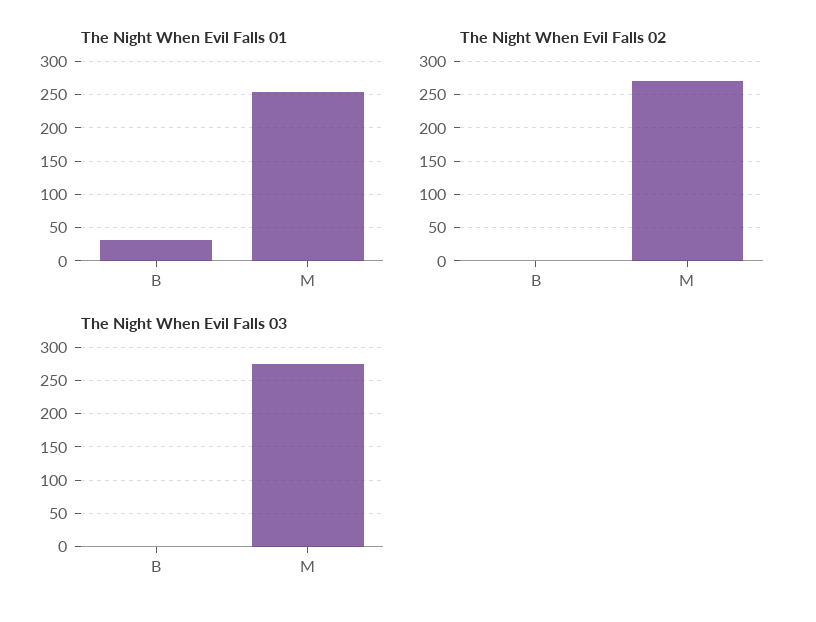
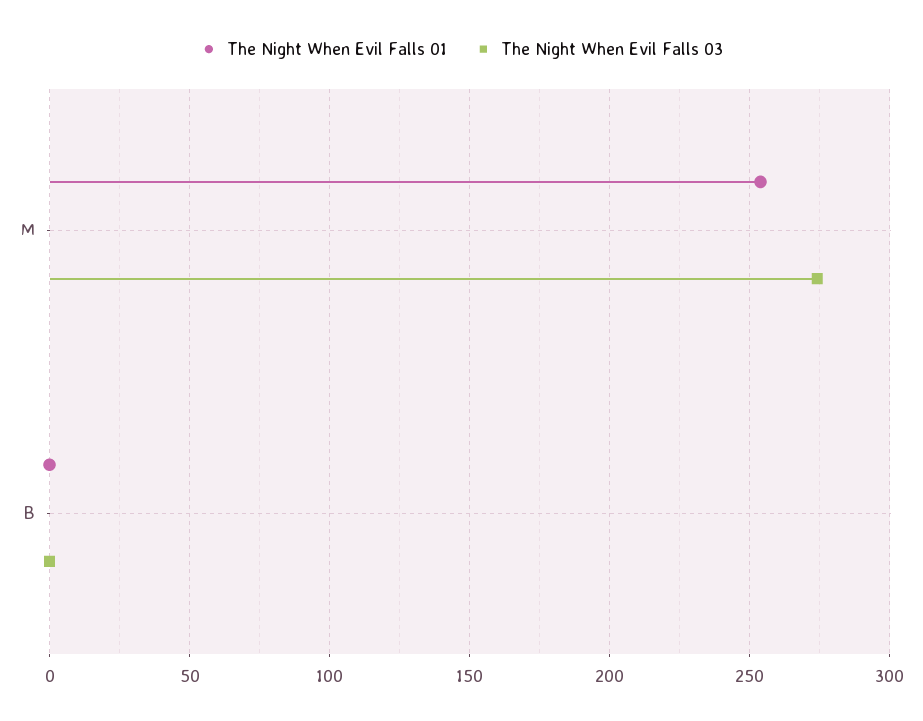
The Night When Evil Falls 01, B: 30 -> 0
The Night When Evil Falls 02, B: 0 -> none
The Night When Evil Falls 02, M: 270 -> none

